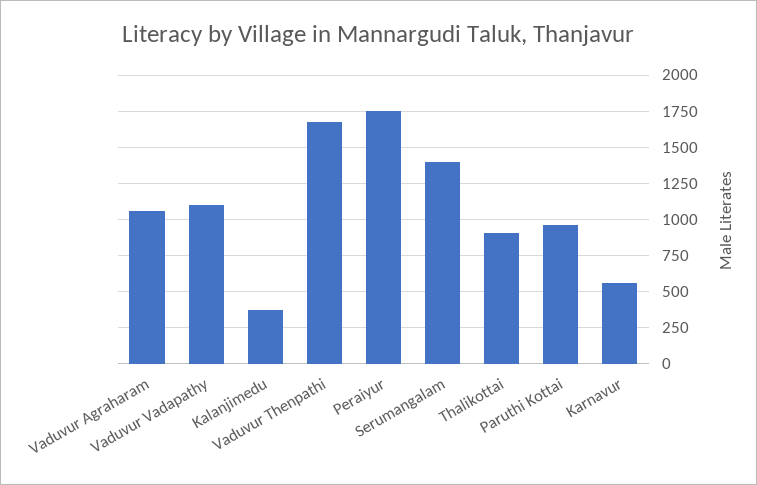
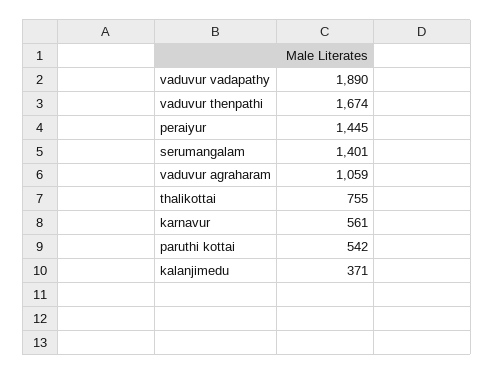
Vaduvur Vadapathy: 1100 -> 1890
Peraiyur: 1750 -> 1445
Thalikottai: 900 -> 755
Paruthi Kottai: 950 -> 542

